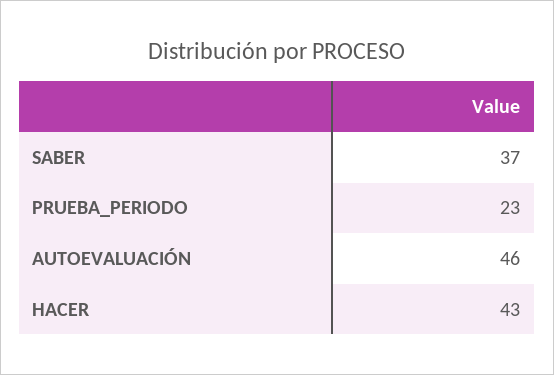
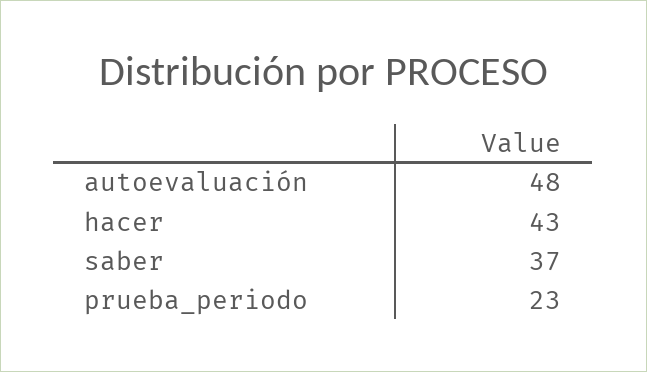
AUTOEVALUACIÓN: 46 -> 48

